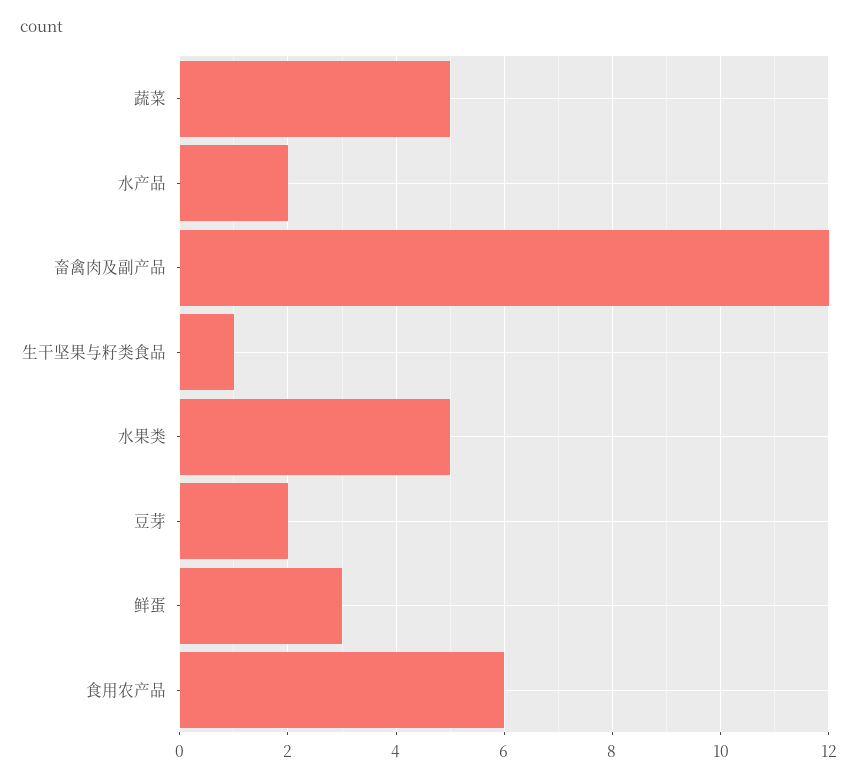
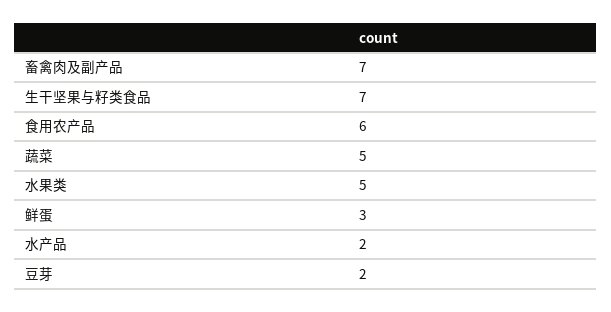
畜禽肉及副产品: 12 -> 7
生干坚果与籽类食品: 1 -> 7

